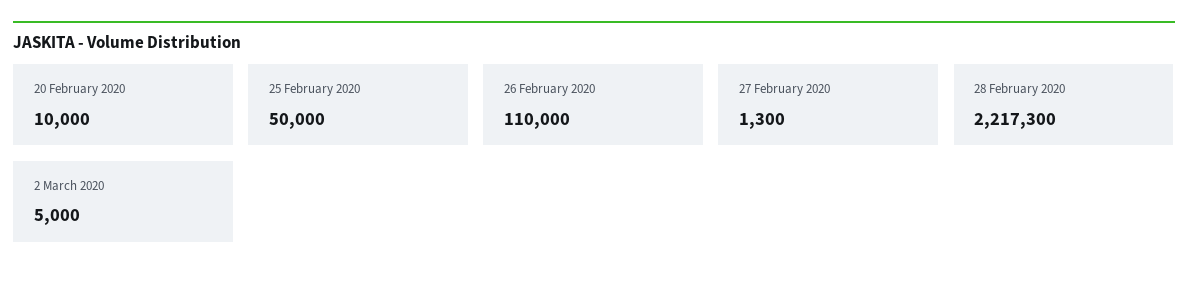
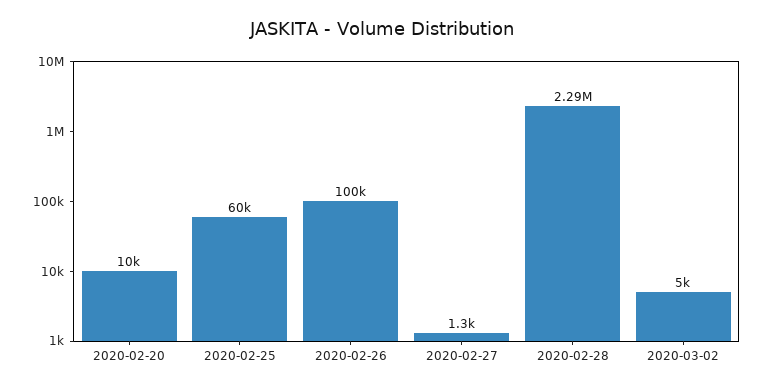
25 February 2020: 50000 -> 60000
26 February 2020: 110000 -> 100000
28 February 2020: 2217300 -> 2290000

